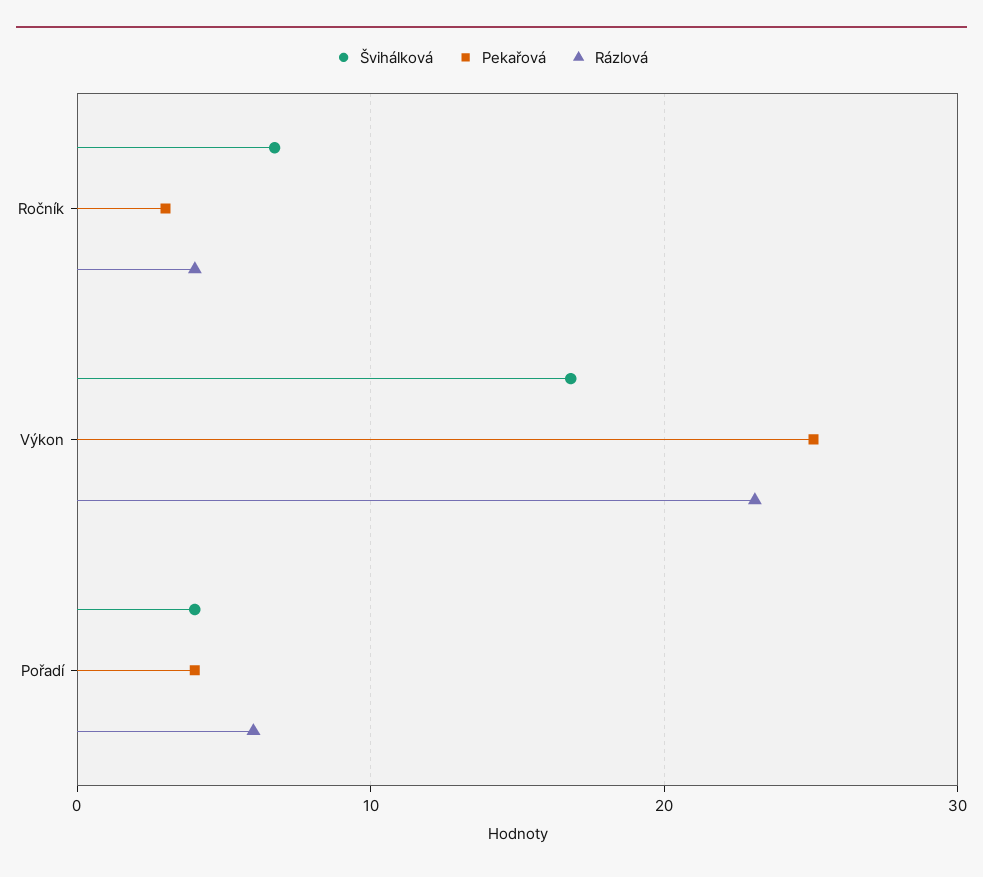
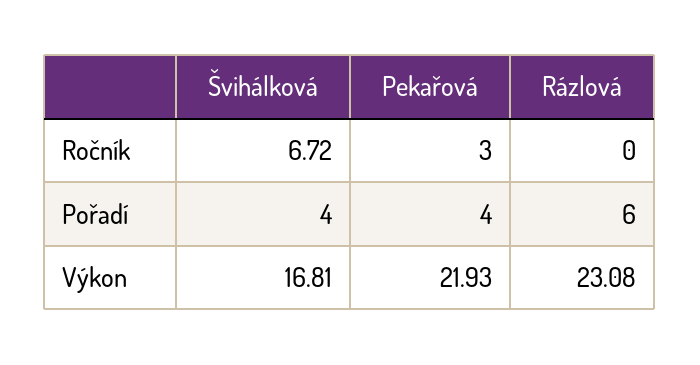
Rázlová, Ročník: 4 -> 0
Pekařová, Výkon: 25 -> 21.93

